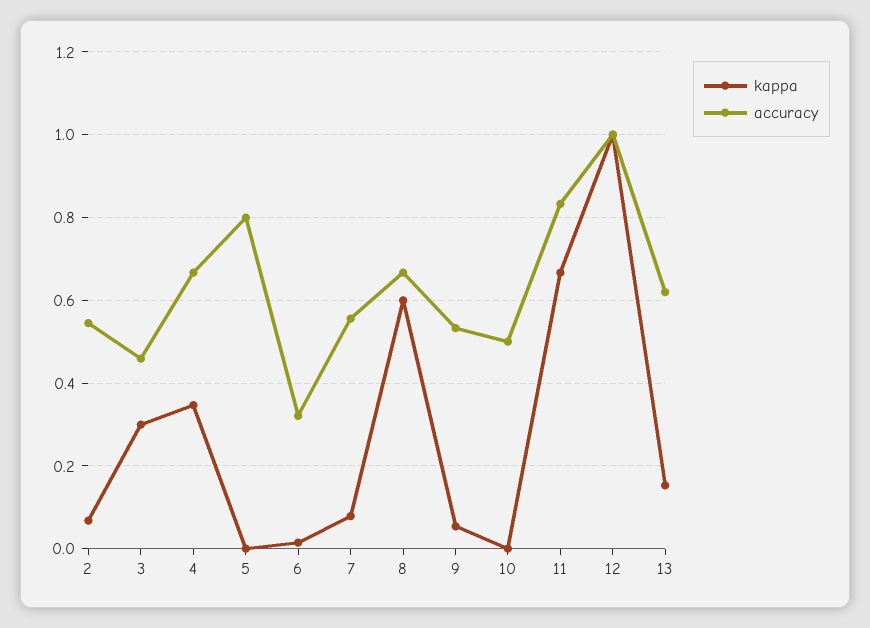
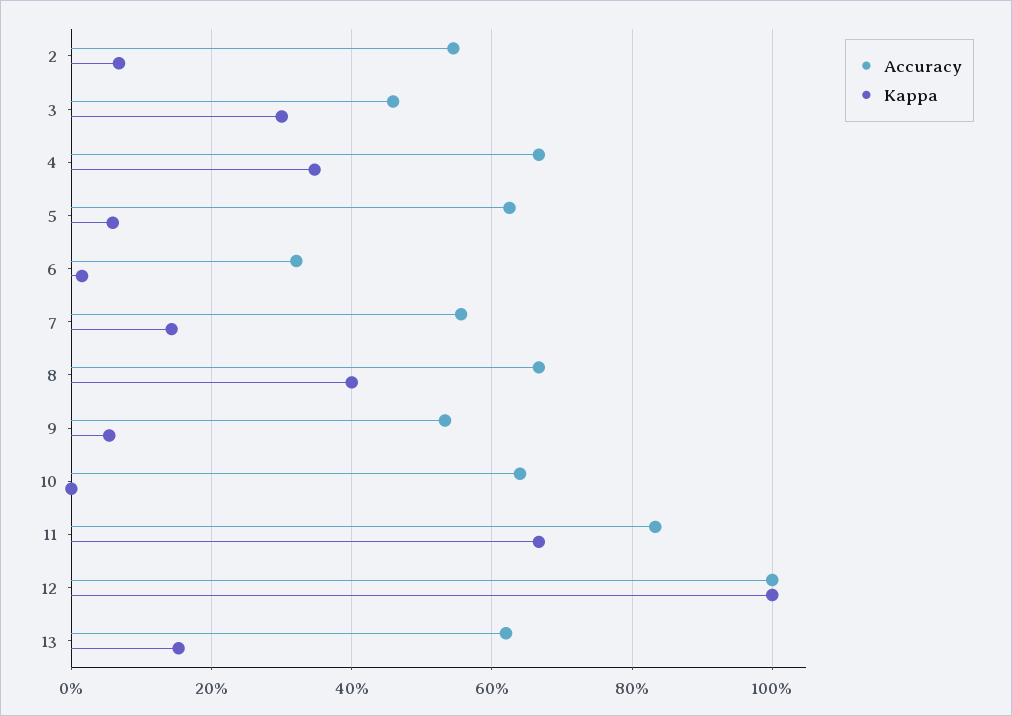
kappa, 5: 0 -> 0.06
accuracy, 5: 0.8 -> 0.62
kappa, 7: 0.08 -> 0.14
kappa, 8: 0.6 -> 0.4
accuracy, 10: 0.5 -> 0.64

